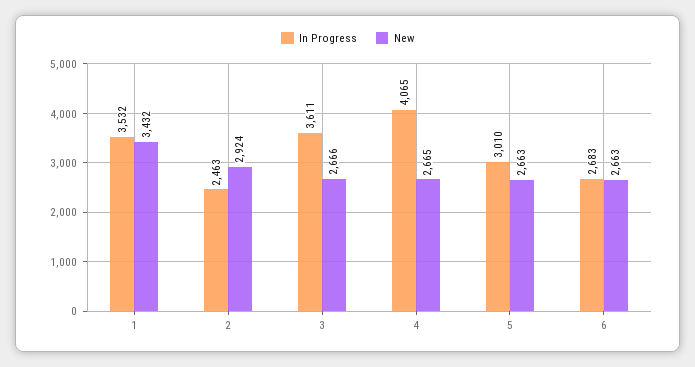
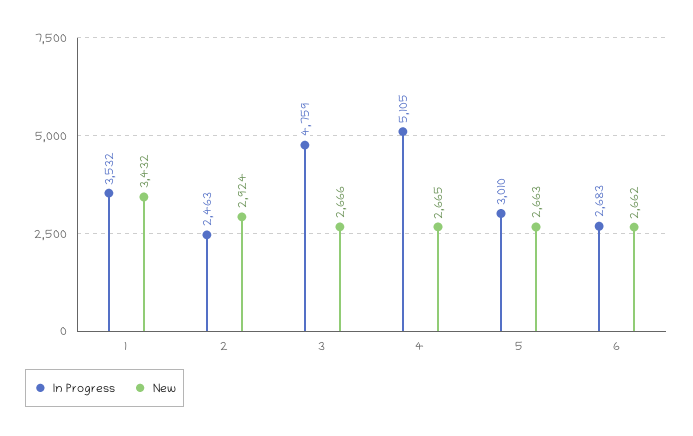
In Progress, 3: 3611 -> 4759
In Progress, 4: 4065 -> 5105
New, 6: 2663 -> 2662

